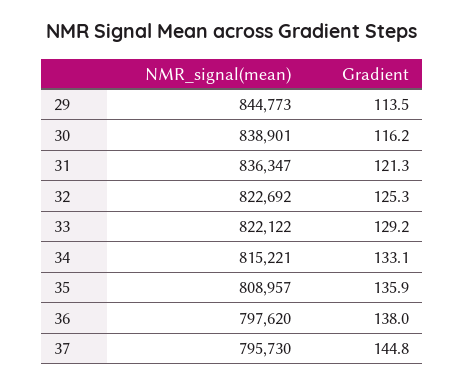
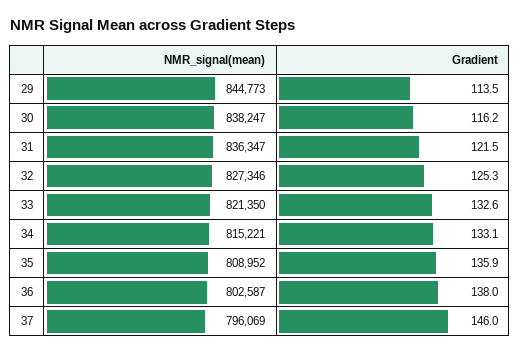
NMR_signal(mean), 30: 838901 -> 838247
Gradient, 31: 121.3 -> 121.5
NMR_signal(mean), 32: 822692 -> 827346
NMR_signal(mean), 33: 822122 -> 821350
Gradient, 33: 129.2 -> 132.6
NMR_signal(mean), 35: 808957 -> 808952
NMR_signal(mean), 36: 797620 -> 802587
NMR_signal(mean), 37: 795730 -> 796069
Gradient, 37: 144.8 -> 146

